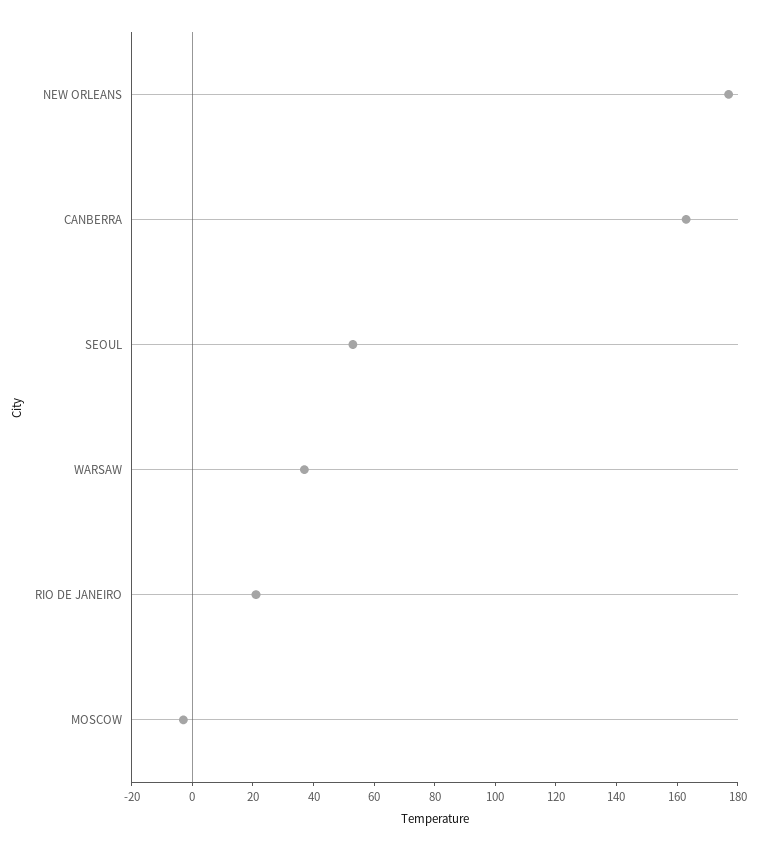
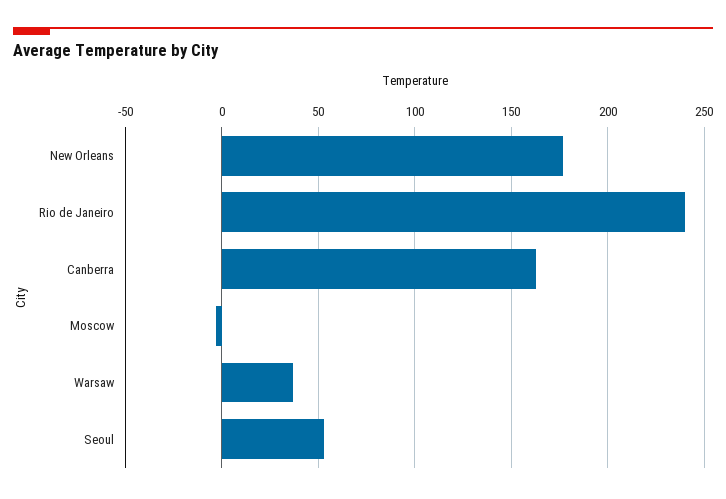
RIO DE JANEIRO: 20 -> 240

